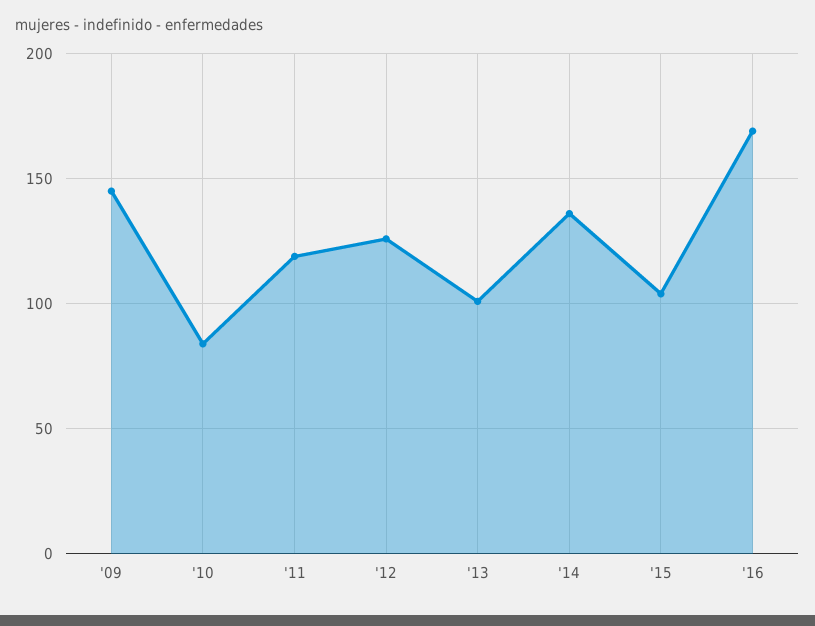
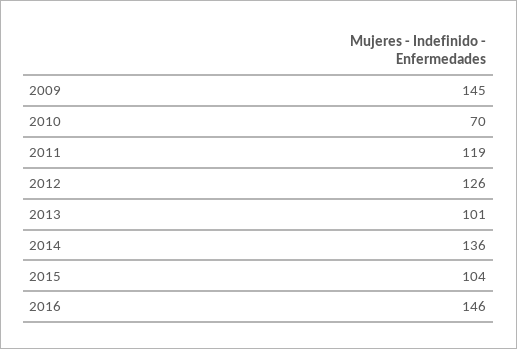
'10: 85 -> 70
'16: 170 -> 146

